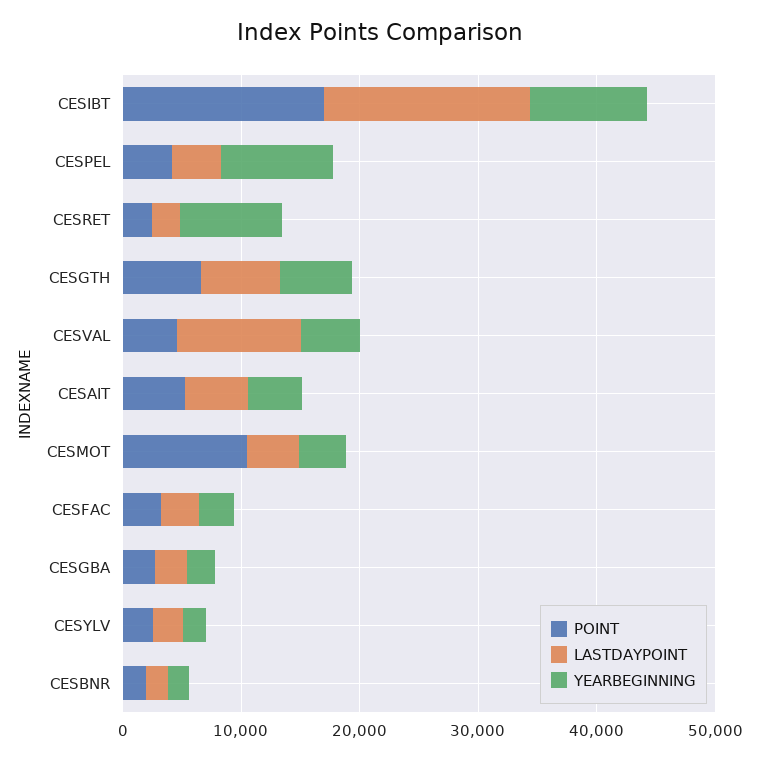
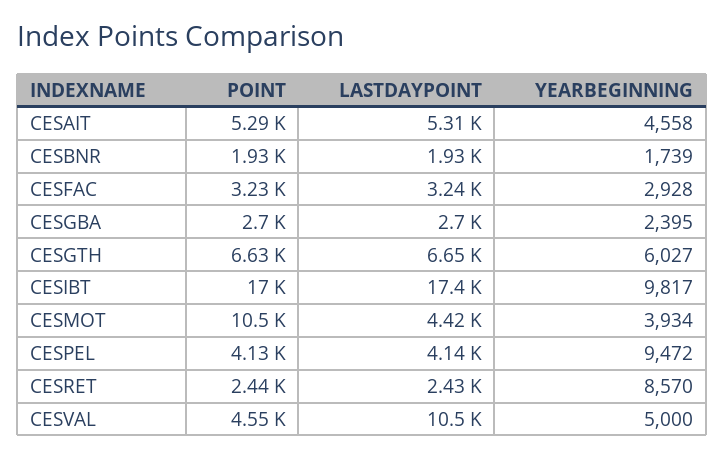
POINT, CESYLV: 2000 -> none
LASTDAYPOINT, CESYLV: 2000 -> none
YEARBEGINNING, CESYLV: 2000 -> none

